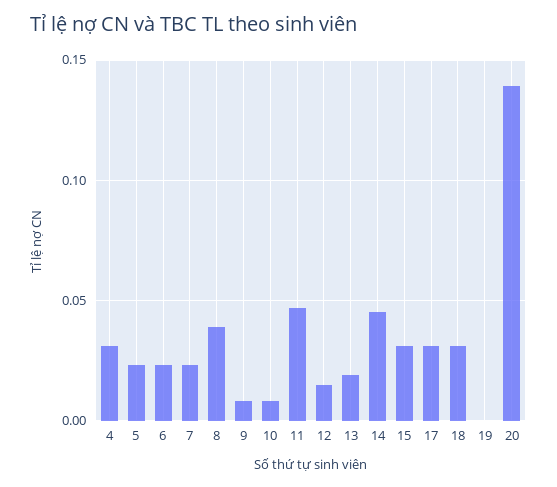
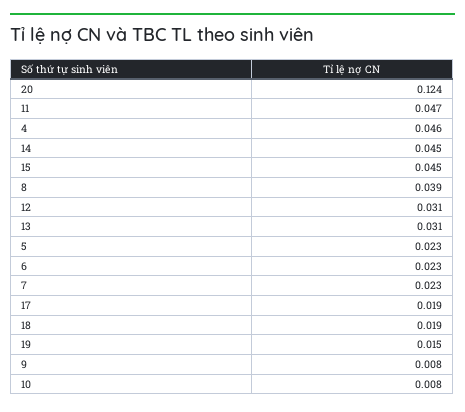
4: 0.03 -> 0.046
12: 0.015 -> 0.031
13: 0.02 -> 0.031
15: 0.03 -> 0.045
17: 0.03 -> 0.019
18: 0.03 -> 0.019
19: 0 -> 0.015
20: 0.14 -> 0.124

